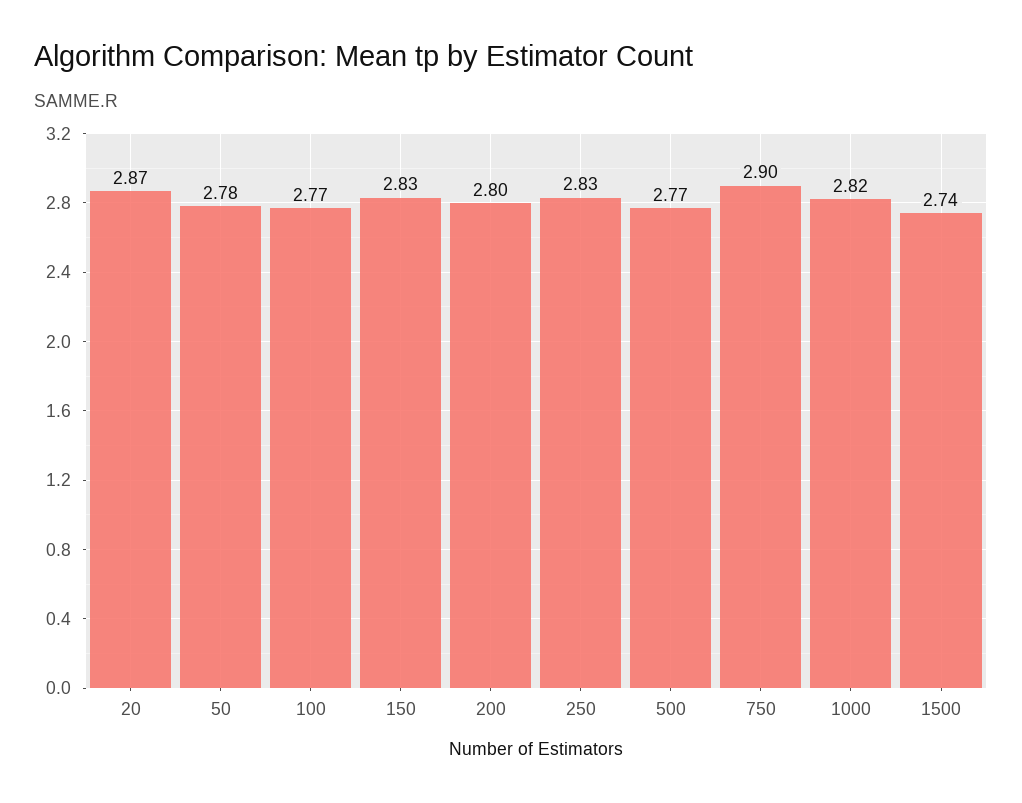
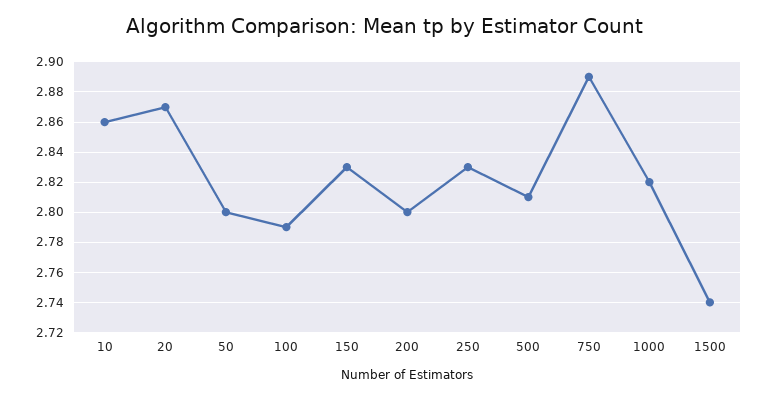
50: 2.78 -> 2.8
100: 2.77 -> 2.79
500: 2.77 -> 2.81
750: 2.9 -> 2.89
10: none -> 2.86

